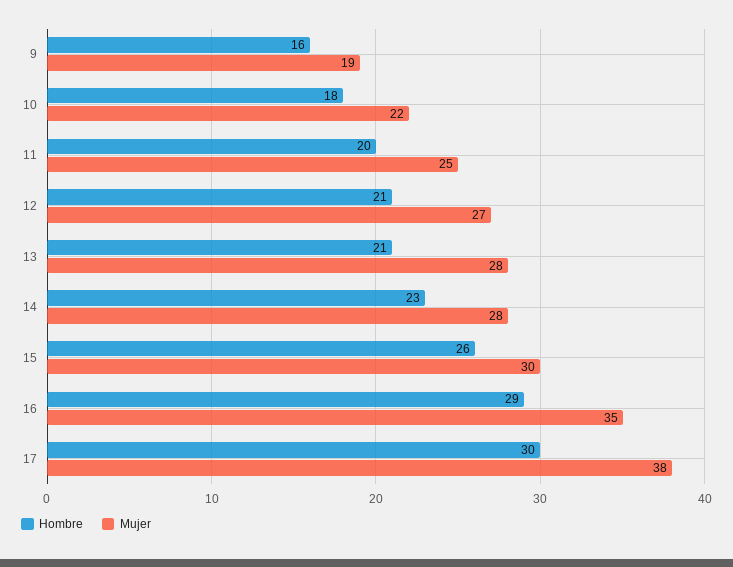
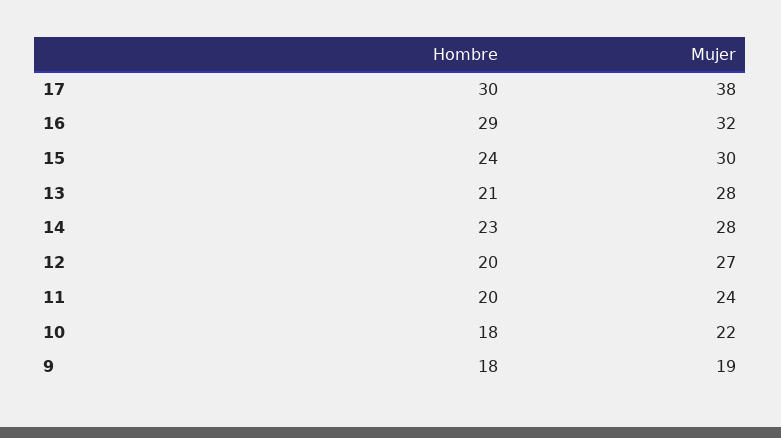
Hombre, 9: 16 -> 18
Mujer, 11: 25 -> 24
Hombre, 12: 21 -> 20
Hombre, 15: 26 -> 24
Mujer, 16: 35 -> 32

